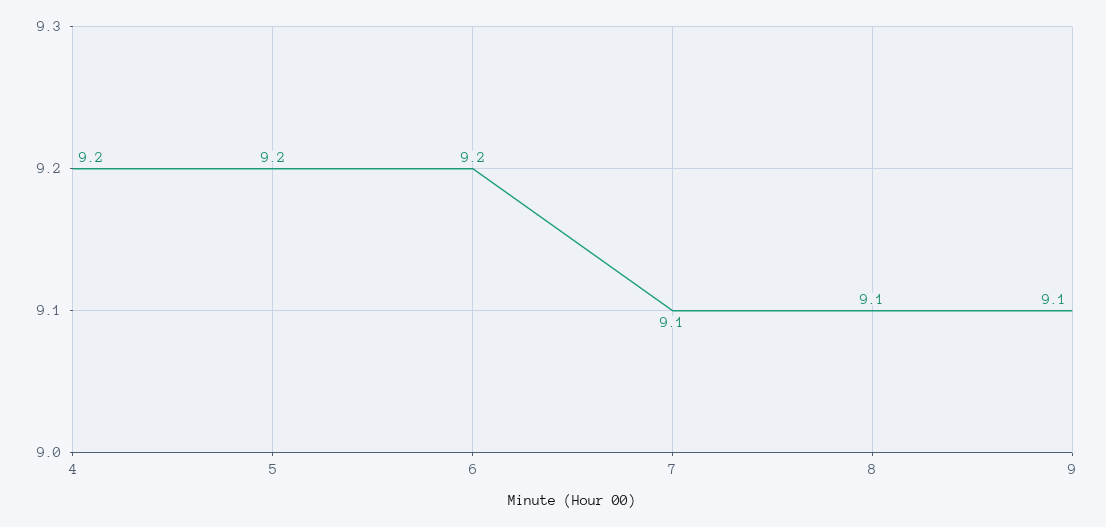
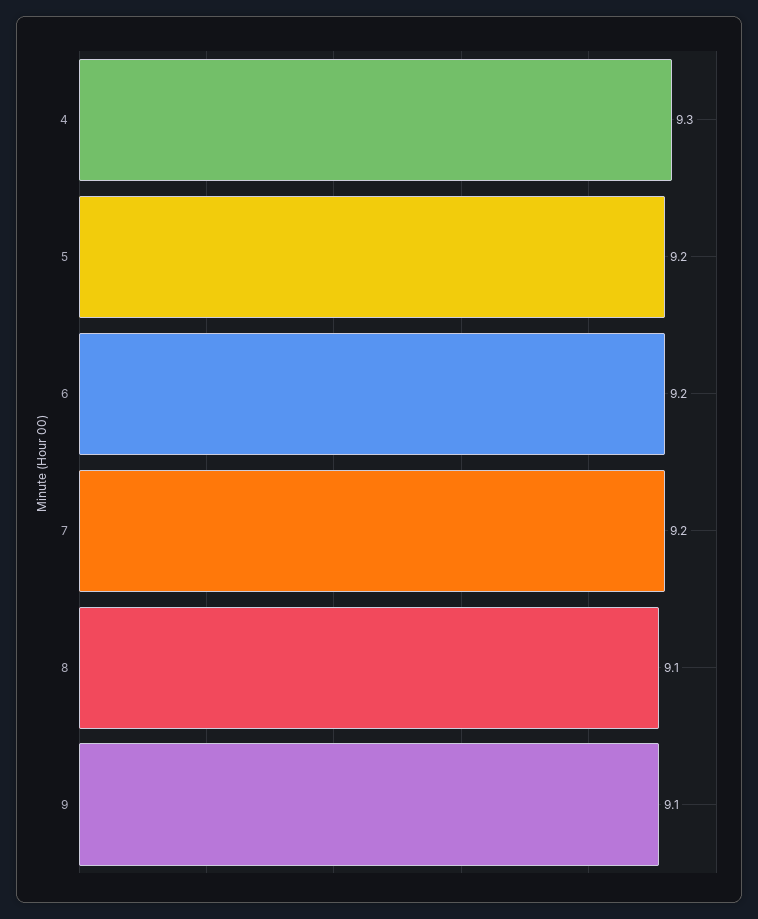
4: 9.2 -> 9.3
7: 9.1 -> 9.2

